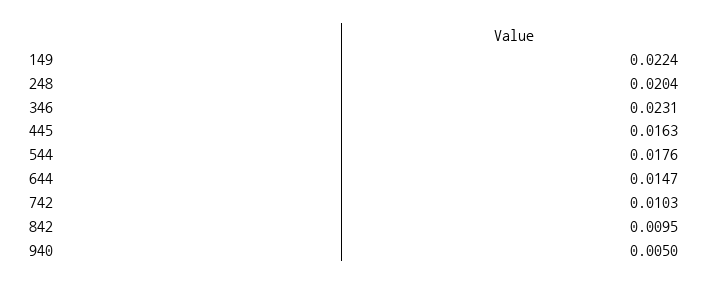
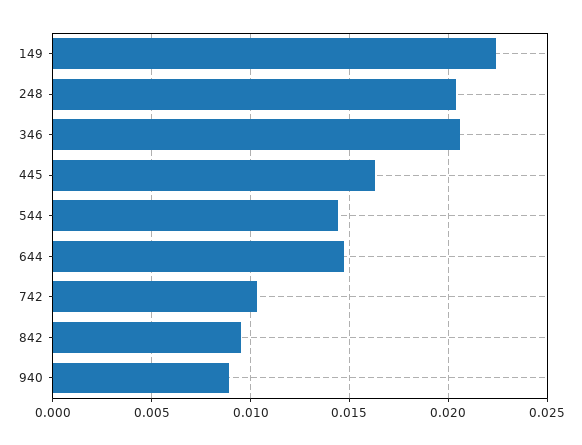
346: 0.0231 -> 0.0205
544: 0.0176 -> 0.0145
940: 0.005 -> 0.009

